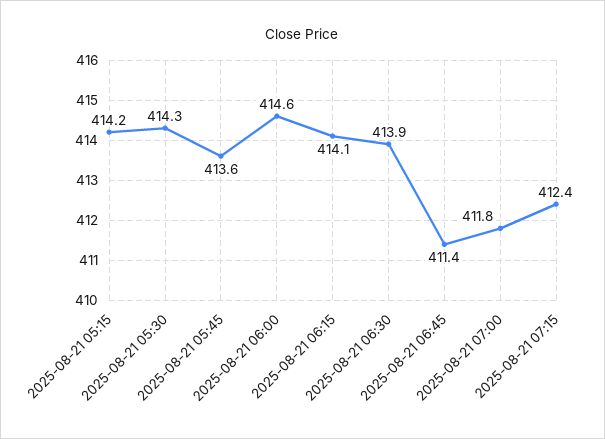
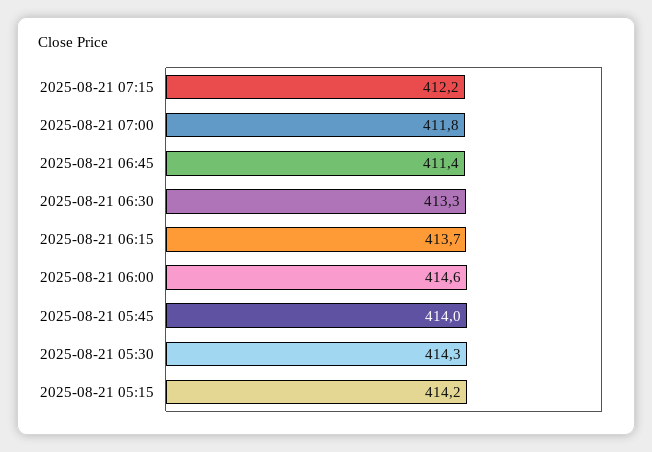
2025-08-21 05:45: 413.6 -> 414
2025-08-21 06:15: 414.1 -> 413.7
2025-08-21 06:30: 413.9 -> 413.3
2025-08-21 07:15: 412.4 -> 412.2

